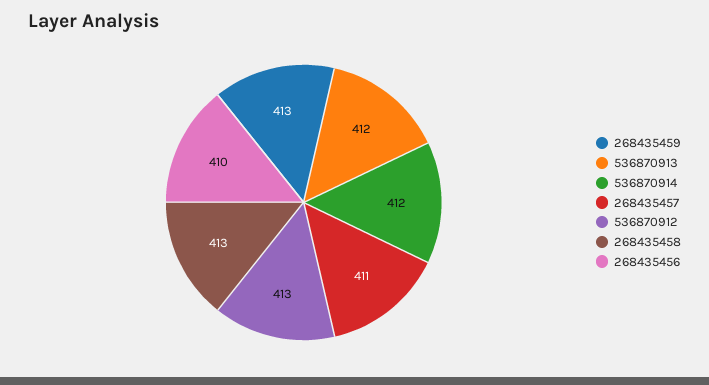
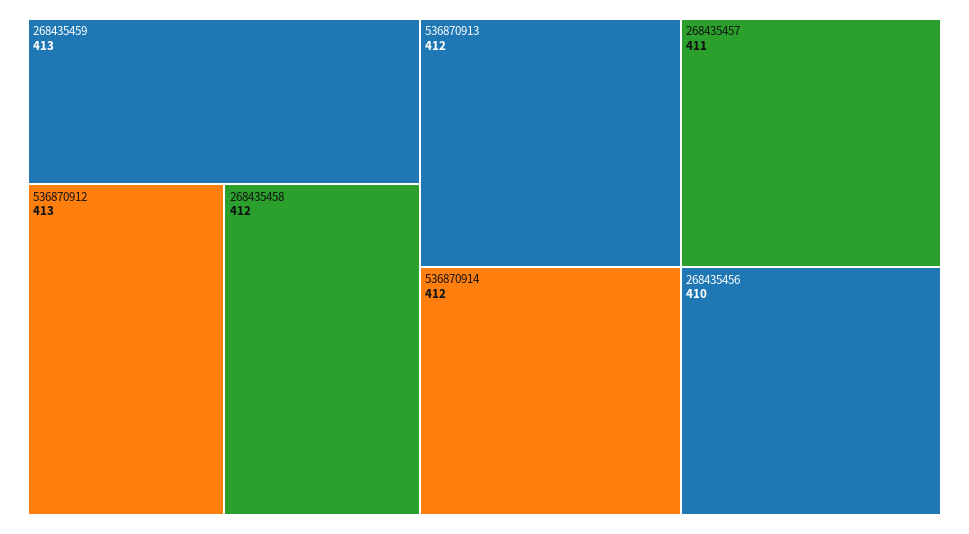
268435458: 413 -> 412

